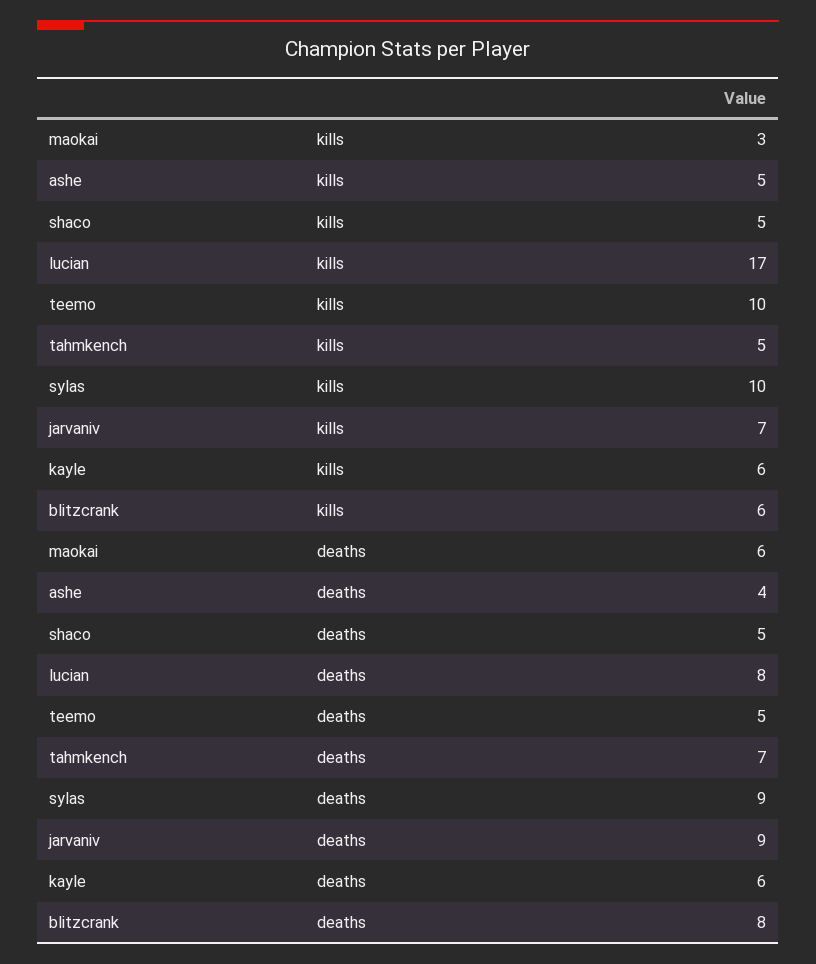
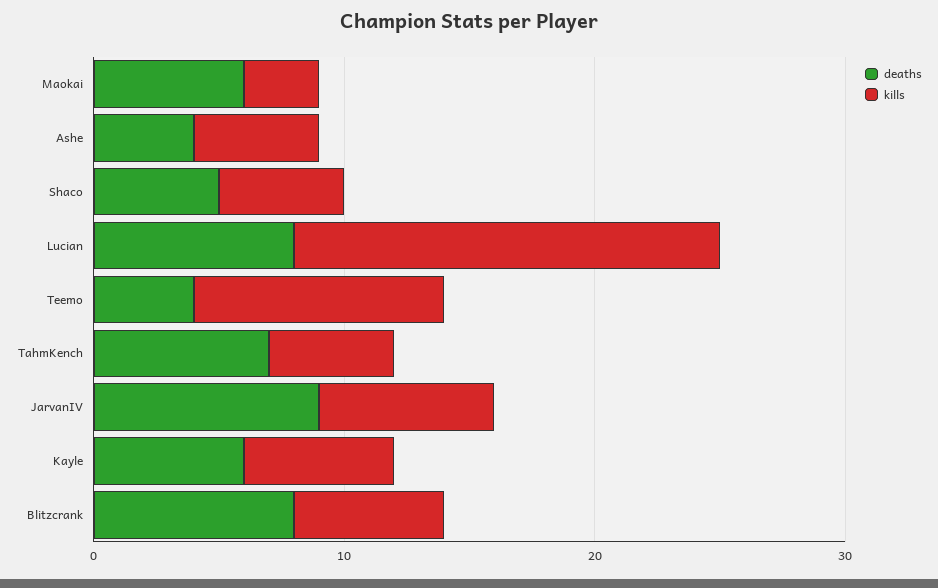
kills, sylas: 10 -> none
deaths, teemo: 5 -> 4
deaths, sylas: 9 -> none

